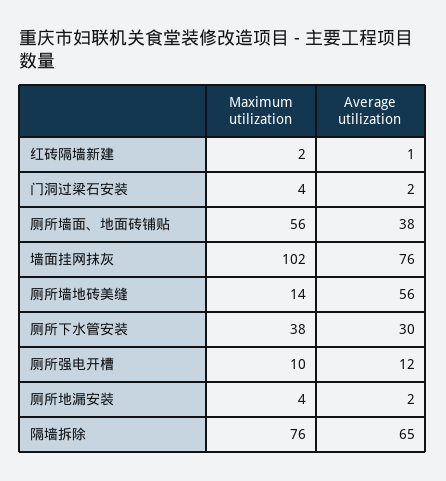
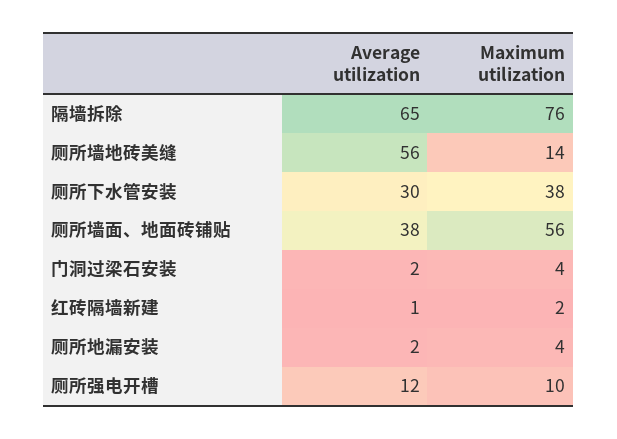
Maximum utilization, 墙面挂网抹灰: 102 -> none
Average utilization, 墙面挂网抹灰: 76 -> none

